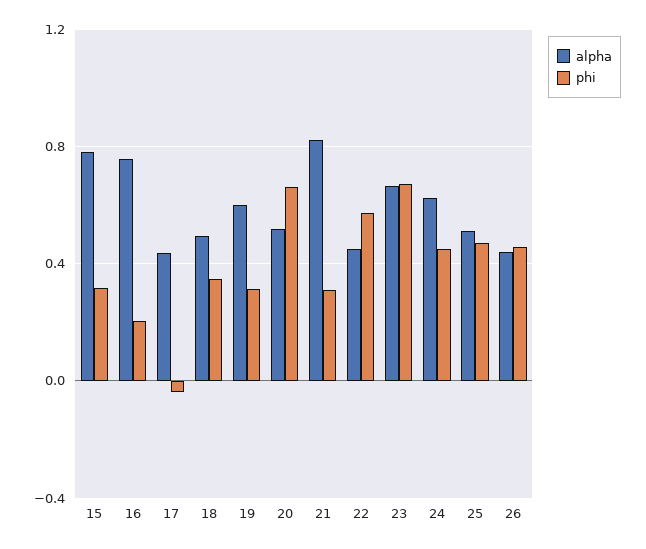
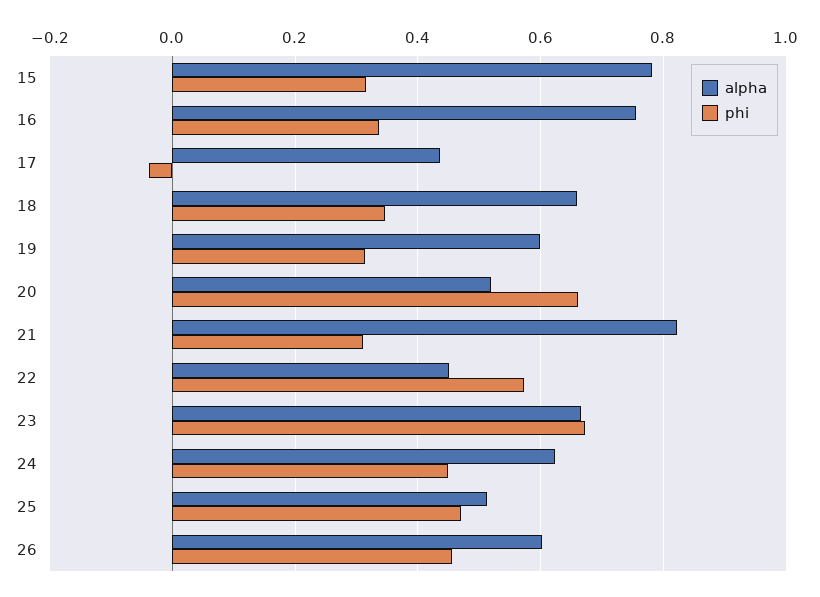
phi, 16: 0.2 -> 0.34
alpha, 18: 0.5 -> 0.66
alpha, 26: 0.45 -> 0.6

